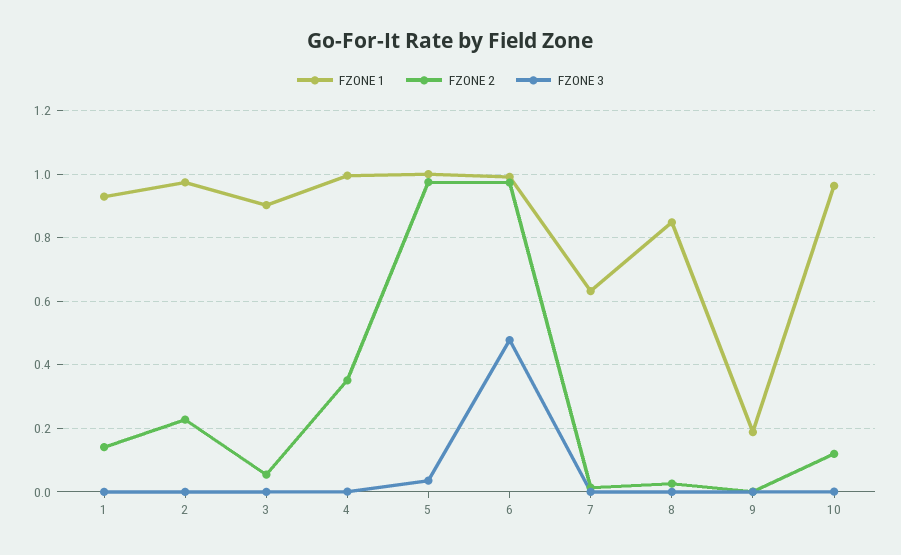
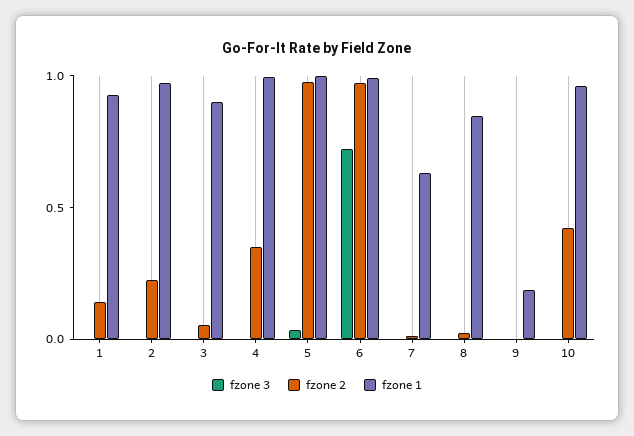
FZONE 3, 6: 0.48 -> 0.7
FZONE 2, 10: 0.12 -> 0.4

